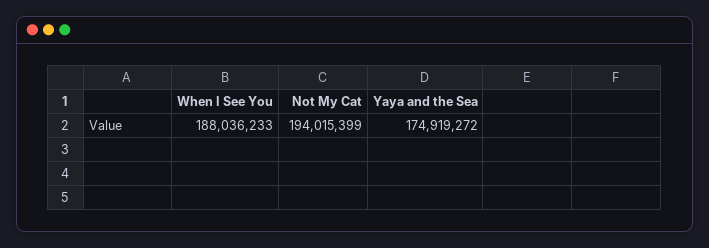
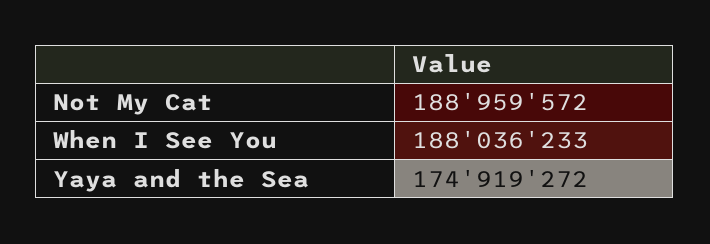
Not My Cat: 194015399 -> 188959572

